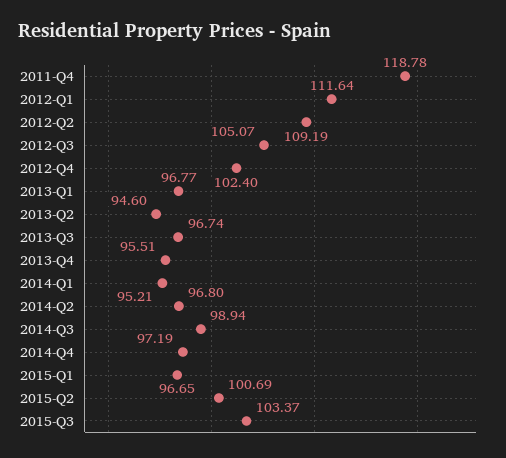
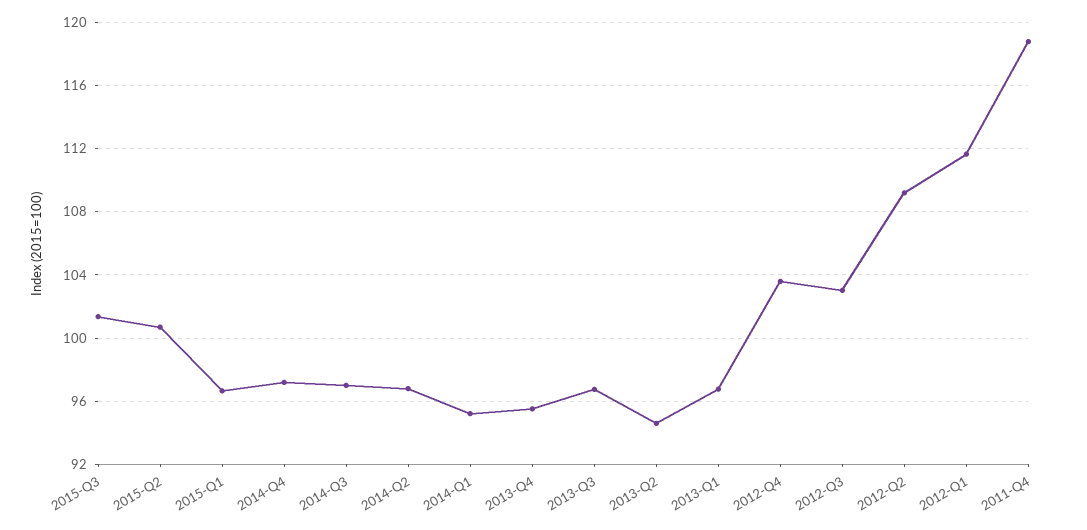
2012-Q3: 105.07 -> 103
2012-Q4: 102.4 -> 103.5
2014-Q3: 98.94 -> 97
2015-Q3: 103.37 -> 101.5

